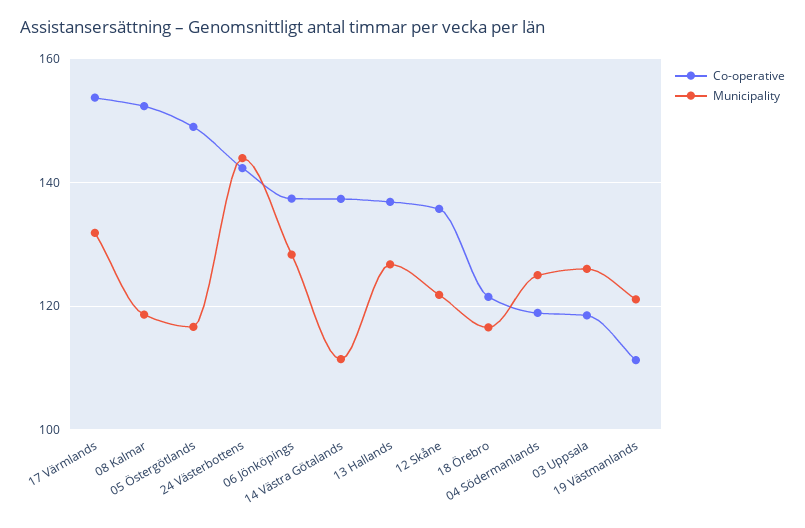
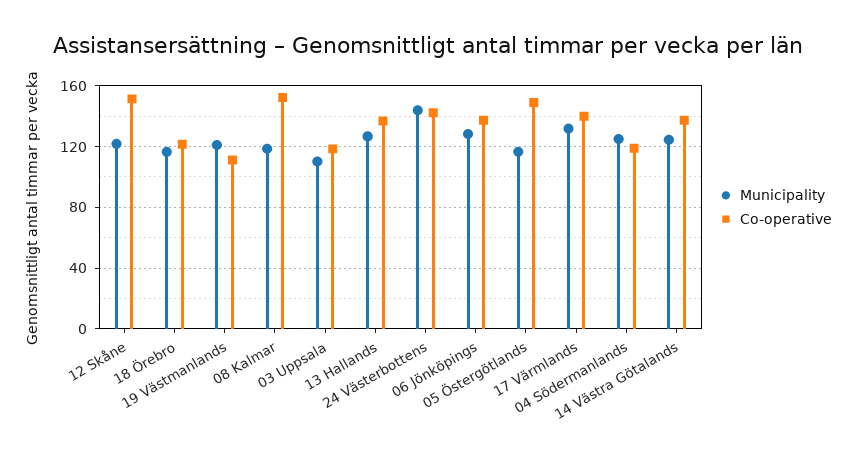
Co-operative, 17 Värmlands: 154 -> 140
Municipality, 14 Västra Götalands: 112 -> 125
Co-operative, 12 Skåne: 136 -> 150
Municipality, 03 Uppsala: 126 -> 110

